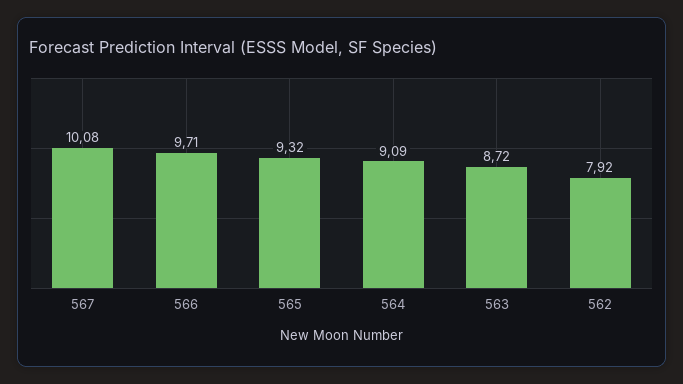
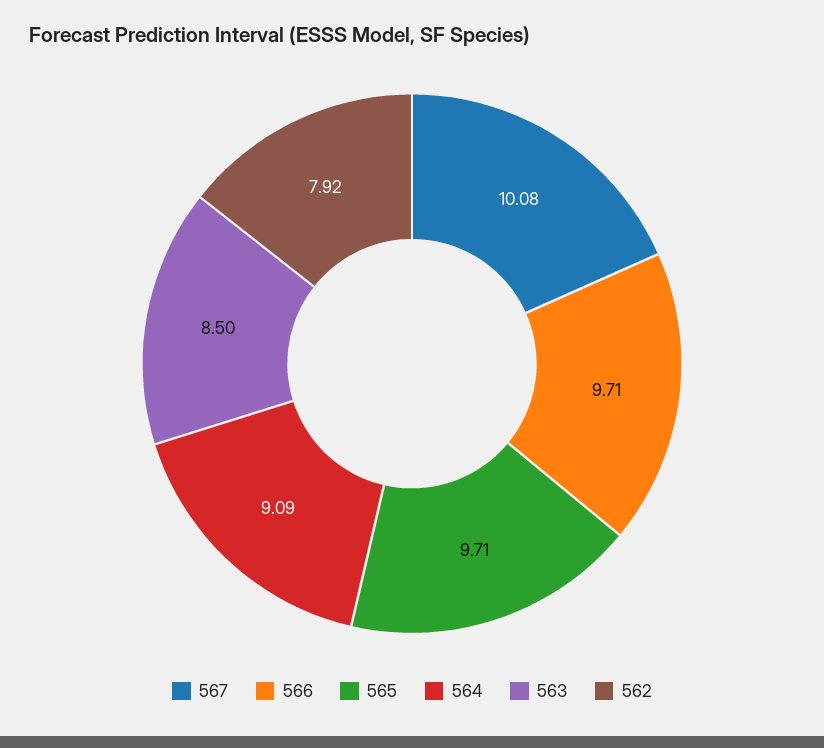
565: 9.32 -> 9.71
563: 8.72 -> 8.5

